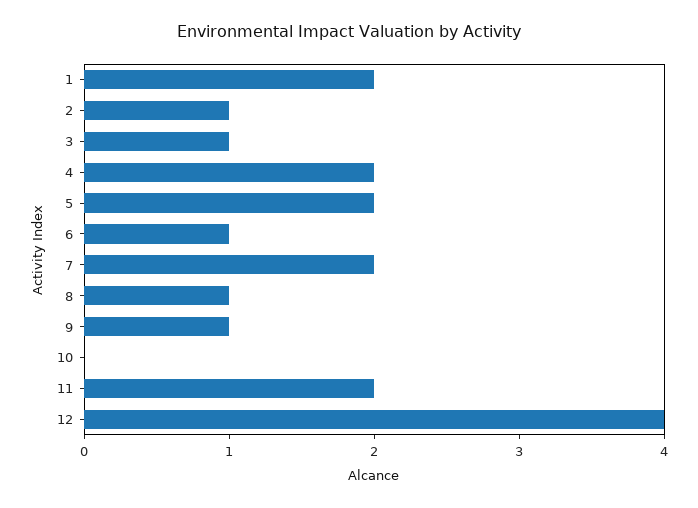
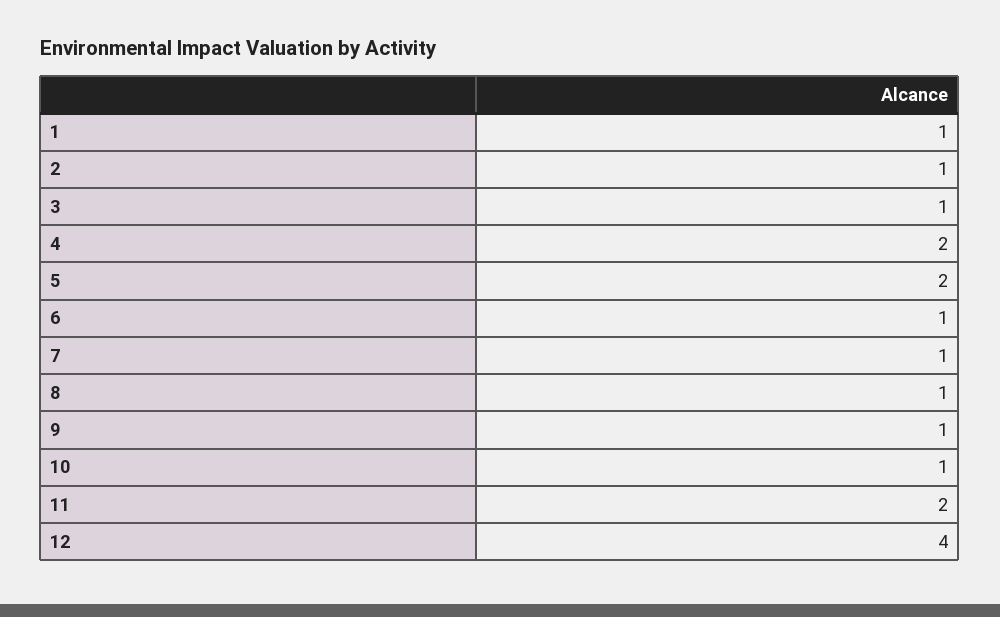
1: 2 -> 1
7: 2 -> 1
10: 0 -> 1

